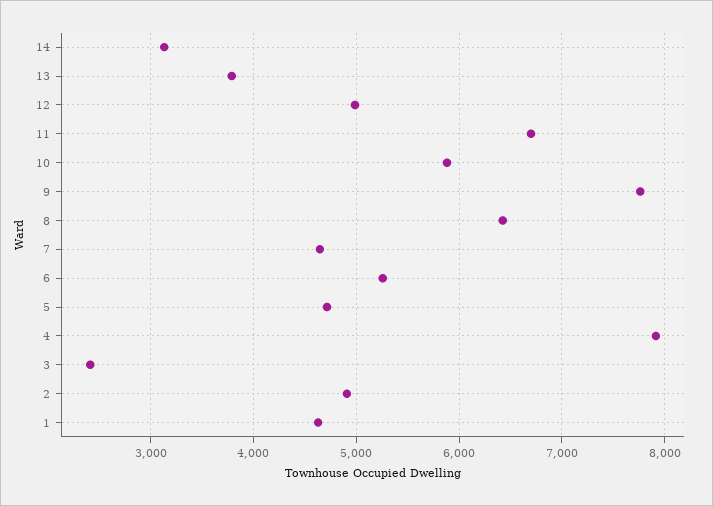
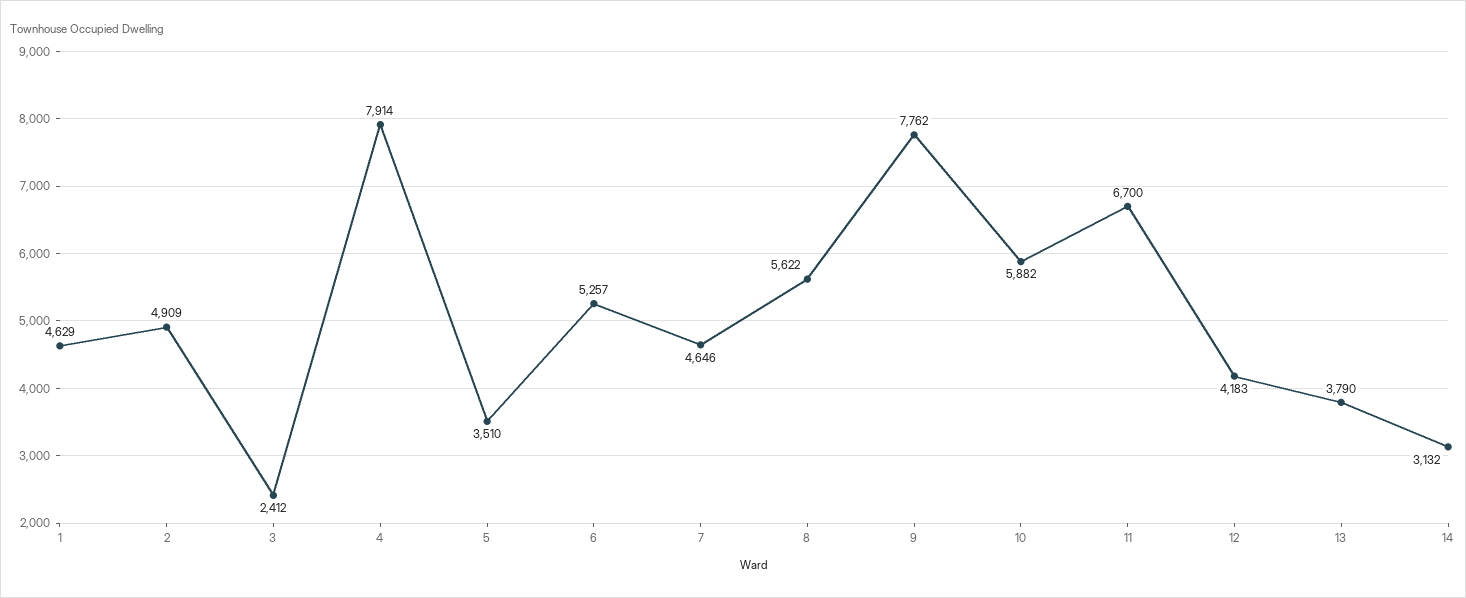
12: 5000 -> 4183
8: 6400 -> 5622
5: 4700 -> 3510

